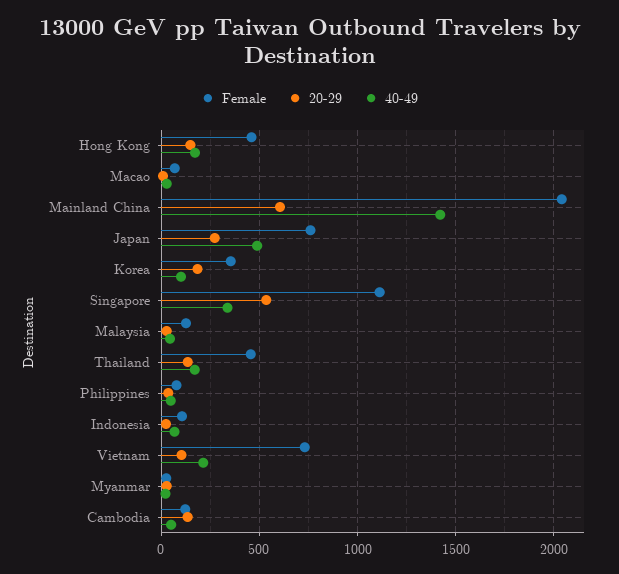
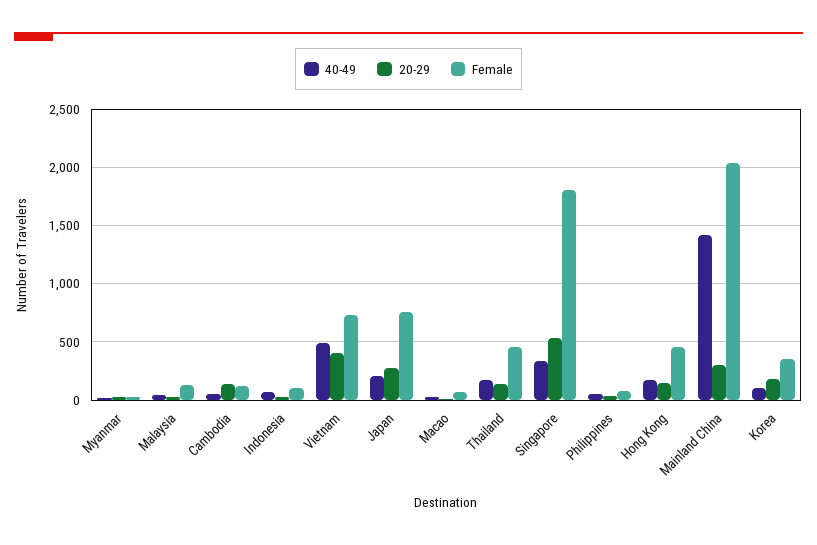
20-29, Mainland China: 600 -> 300
40-49, Japan: 500 -> 200
Female, Singapore: 1100 -> 1800
20-29, Vietnam: 100 -> 400
40-49, Vietnam: 200 -> 500

